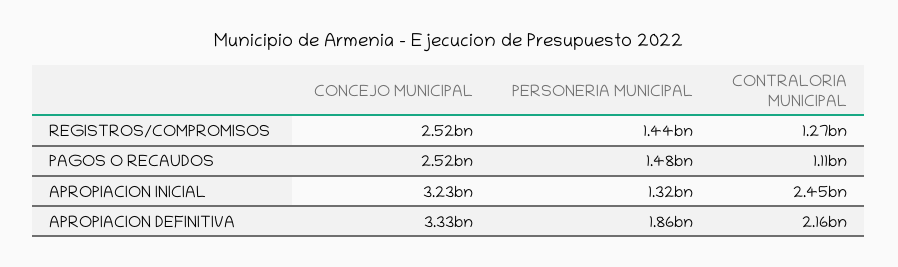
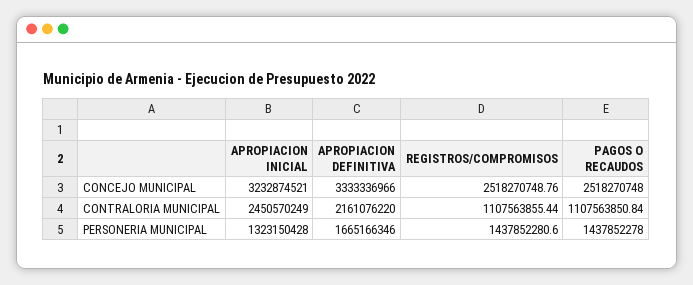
CONTRALORIA MUNICIPAL, REGISTROS/COMPROMISOS: 1270000000 -> 1107563855.44
PERSONERIA MUNICIPAL, PAGOS O RECAUDOS: 1480000000 -> 1437852278
PERSONERIA MUNICIPAL, APROPIACION DEFINITIVA: 1860000000 -> 1665166346

